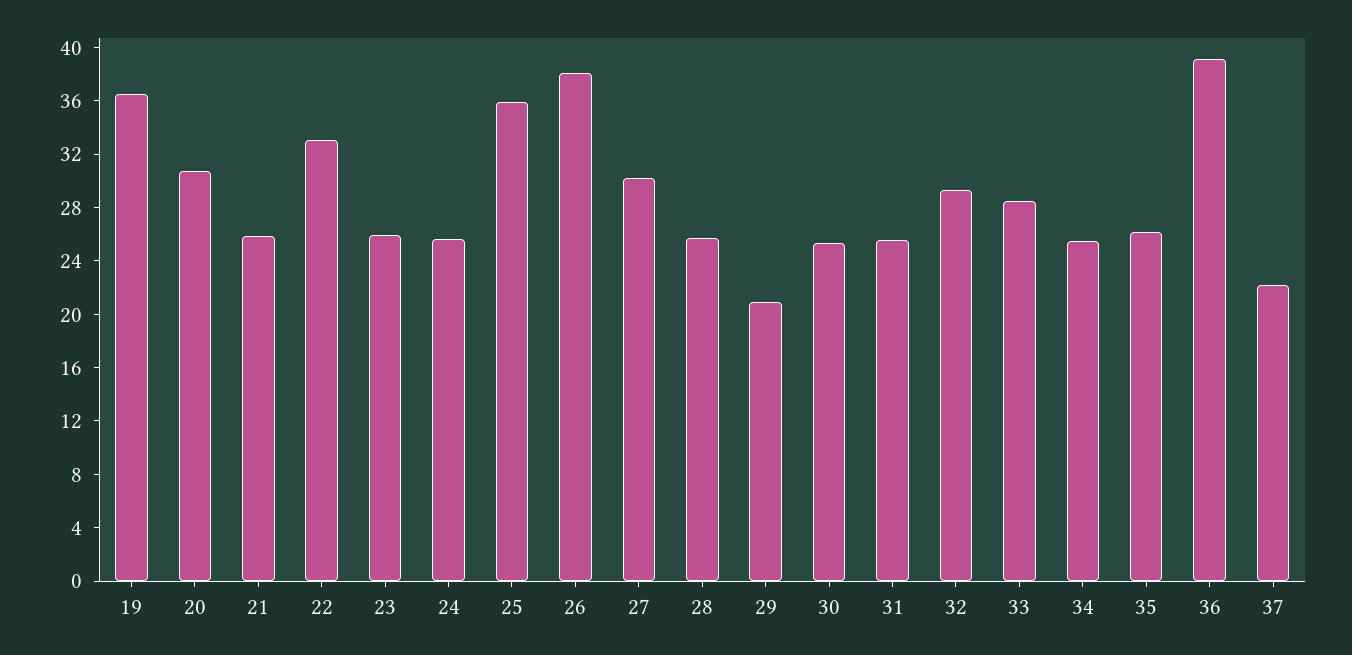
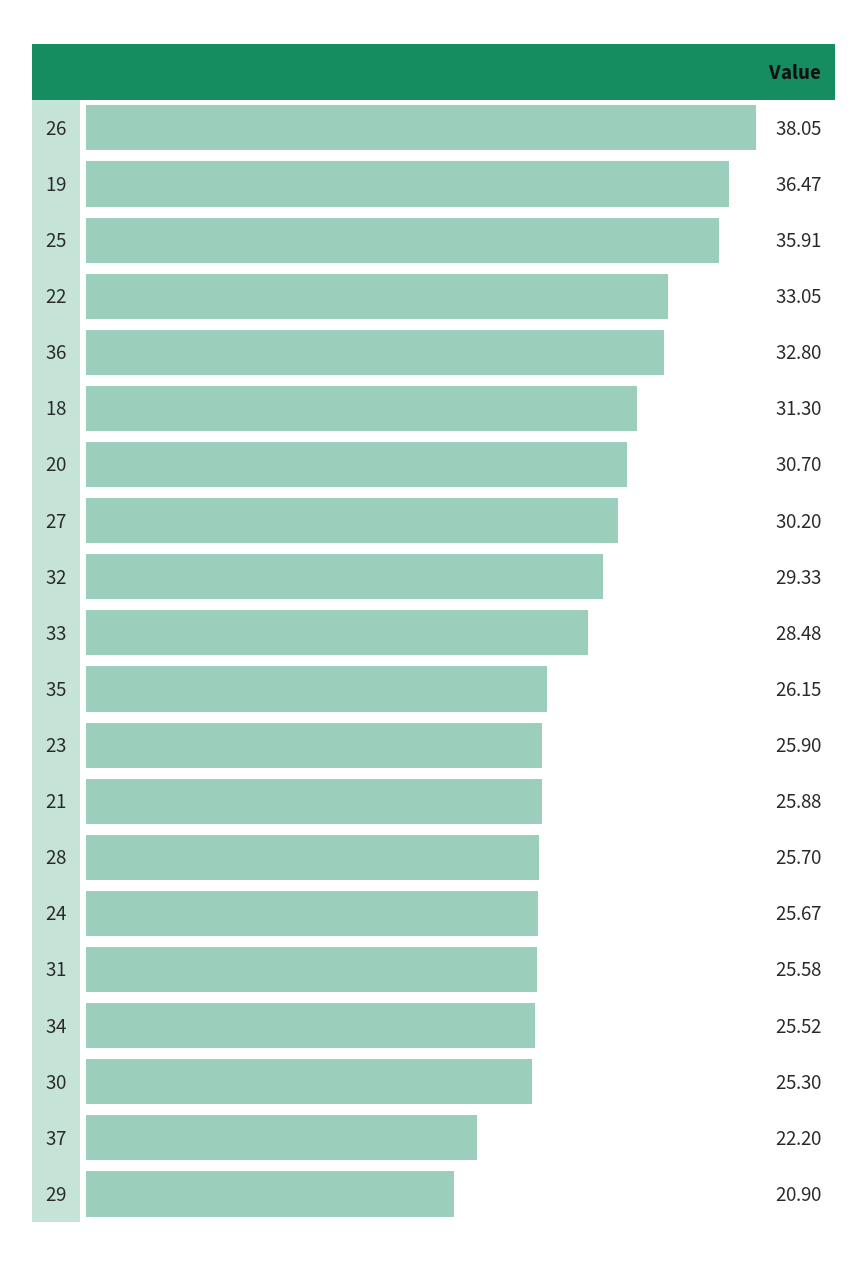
36: 39 -> 32.8
18: none -> 31.3

